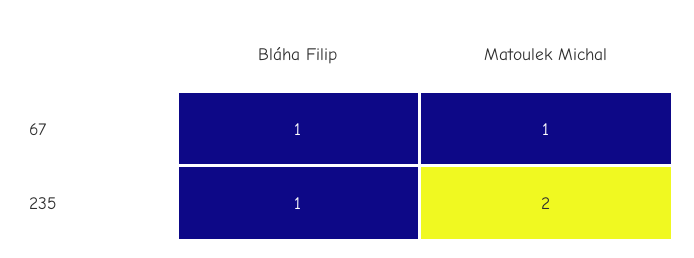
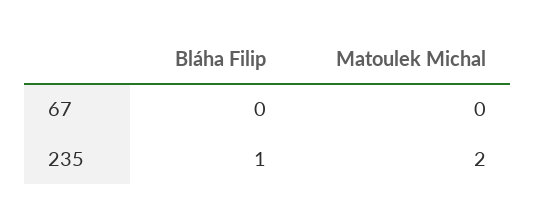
Bláha Filip, 67: 1 -> 0
Matoulek Michal, 67: 1 -> 0

